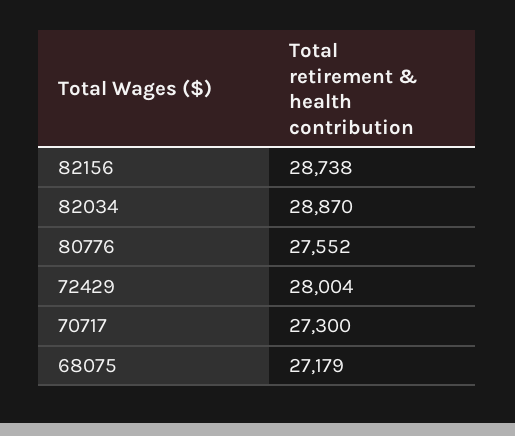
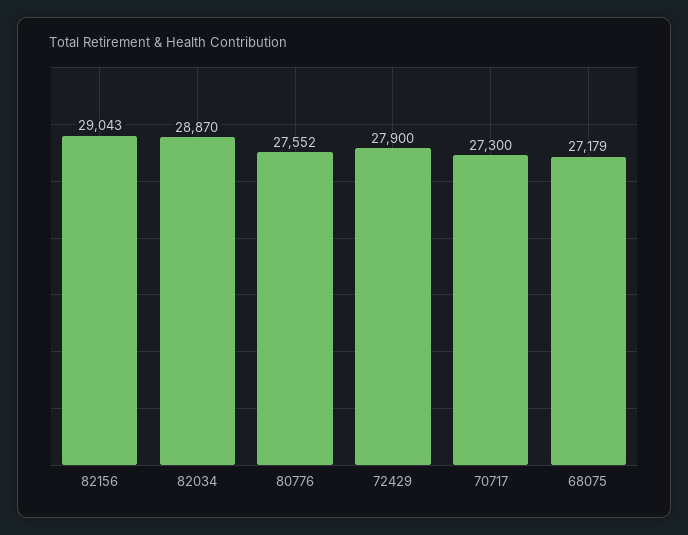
82156: 28738 -> 29043
72429: 28004 -> 27900

